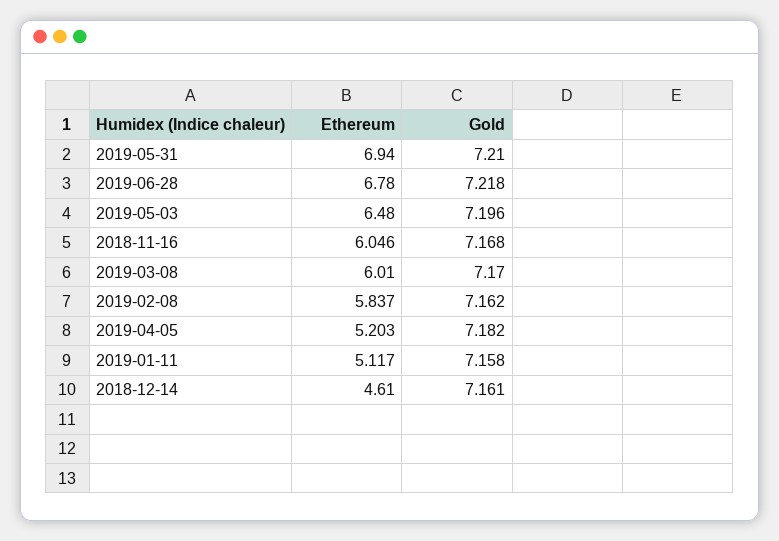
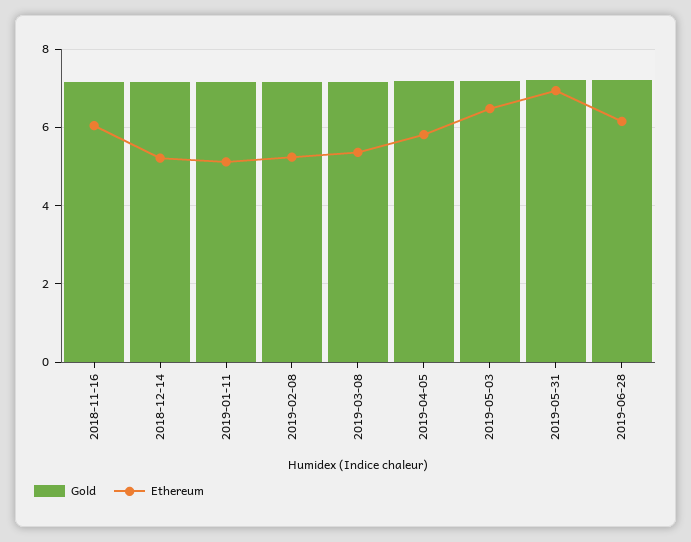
Ethereum, 2019-06-28: 6.78 -> 6.2
Ethereum, 2019-03-08: 6.01 -> 5.4
Ethereum, 2019-02-08: 5.837 -> 5.2
Ethereum, 2019-04-05: 5.203 -> 5.8
Ethereum, 2018-12-14: 4.61 -> 5.2

